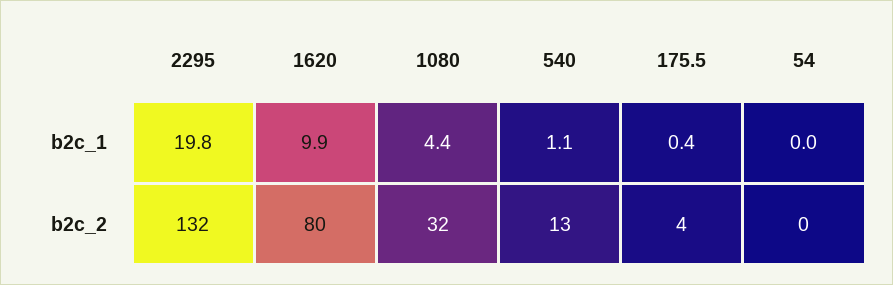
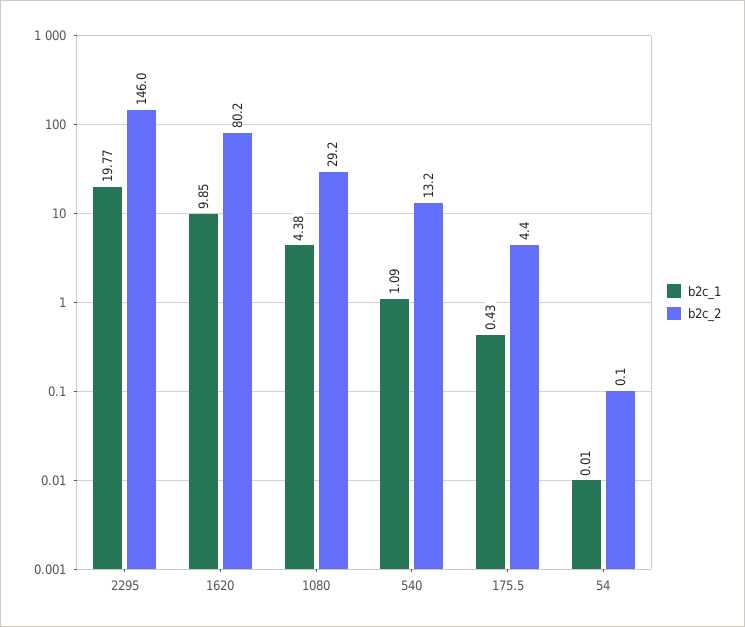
b2c_2, 2295: 132 -> 146
b2c_2, 1080: 32 -> 29.2

